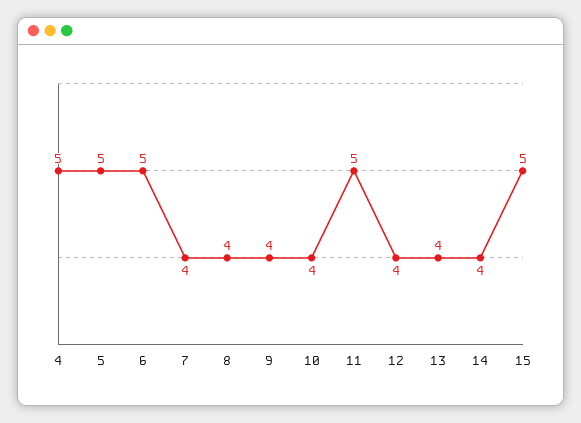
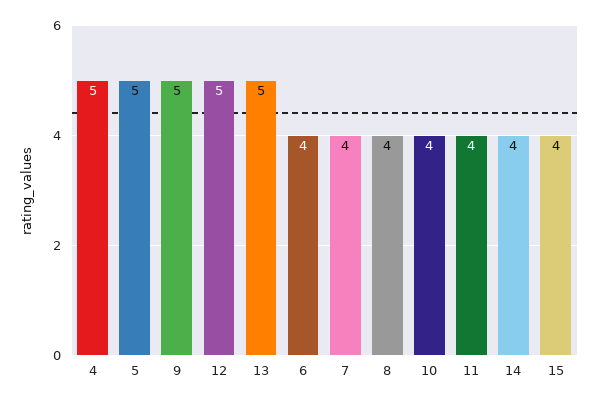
6: 5 -> 4
9: 4 -> 5
11: 5 -> 4
12: 4 -> 5
13: 4 -> 5
15: 5 -> 4

